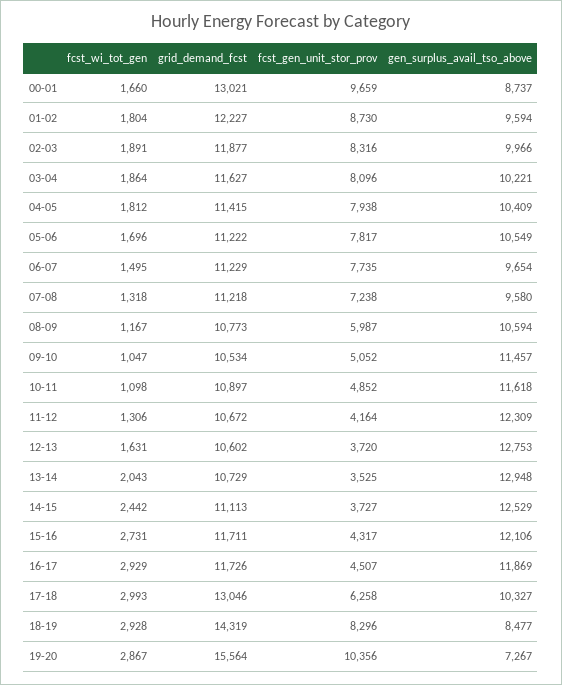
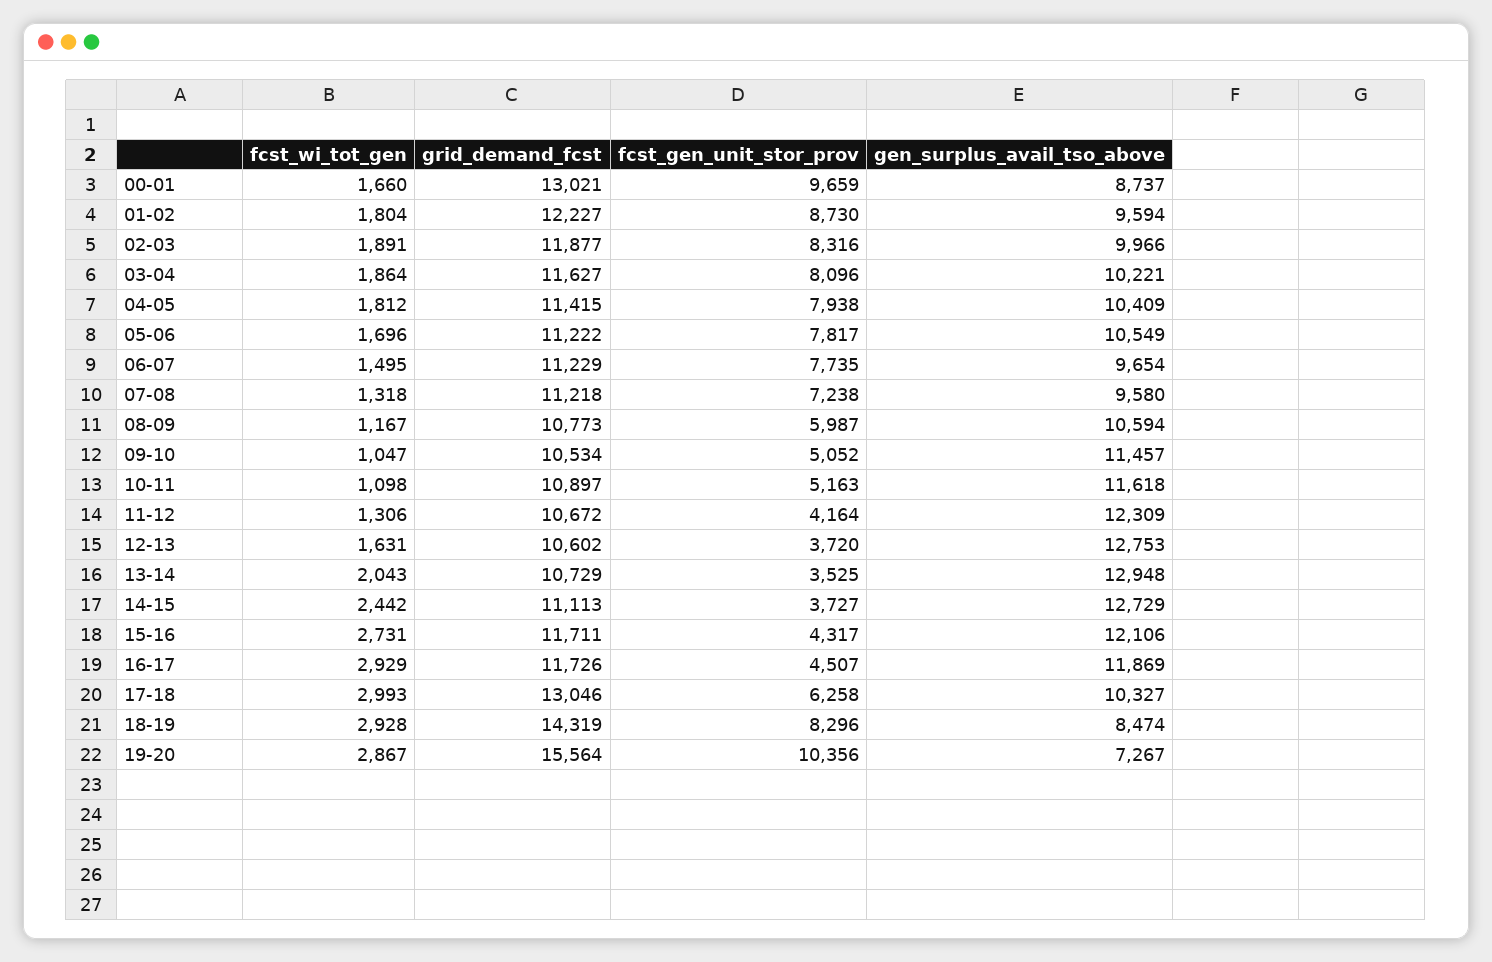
fcst_gen_unit_stor_prov, 10-11: 4852 -> 5163
gen_surplus_avail_tso_above, 14-15: 12529 -> 12729
gen_surplus_avail_tso_above, 18-19: 8477 -> 8474

